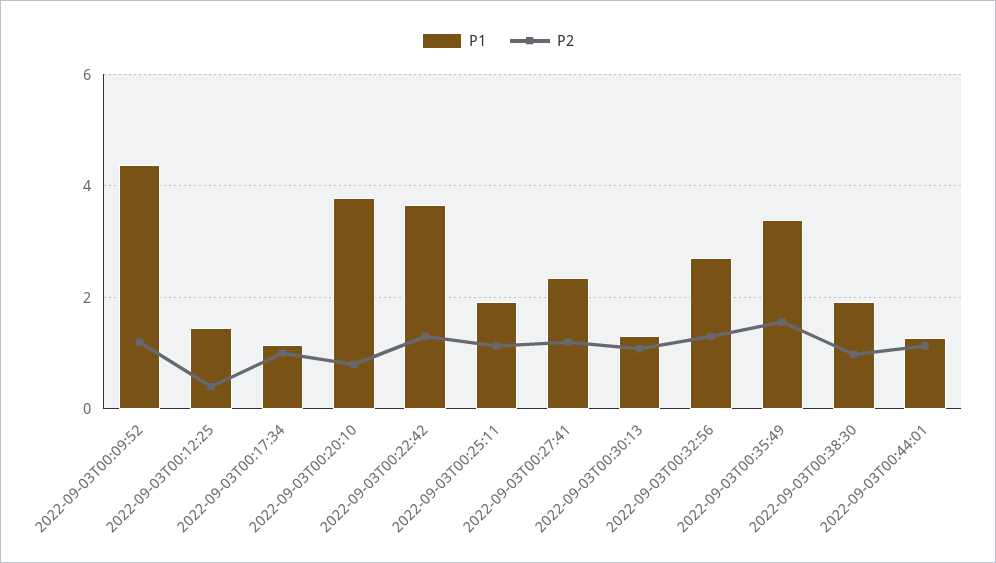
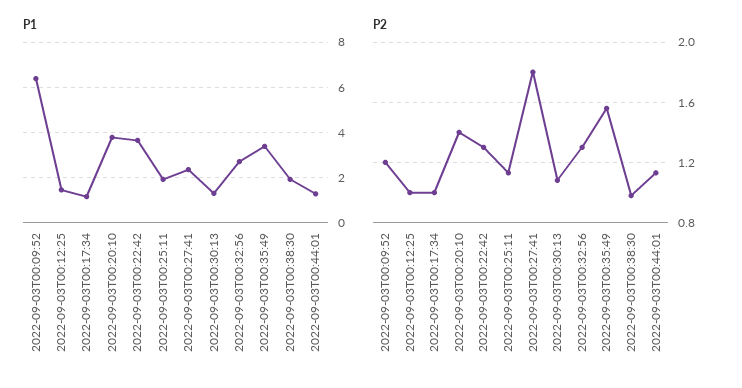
P1, 2022-09-03T00:09:52: 4.4 -> 6.5
P2, 2022-09-03T00:12:25: 0.4 -> 1
P2, 2022-09-03T00:20:10: 0.8 -> 1.4
P2, 2022-09-03T00:27:41: 1.2 -> 1.8

